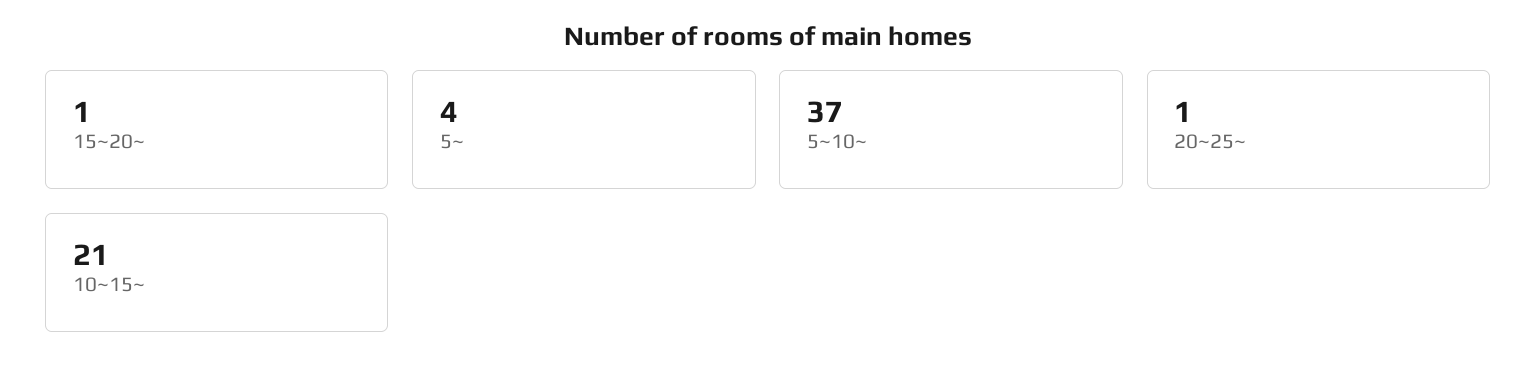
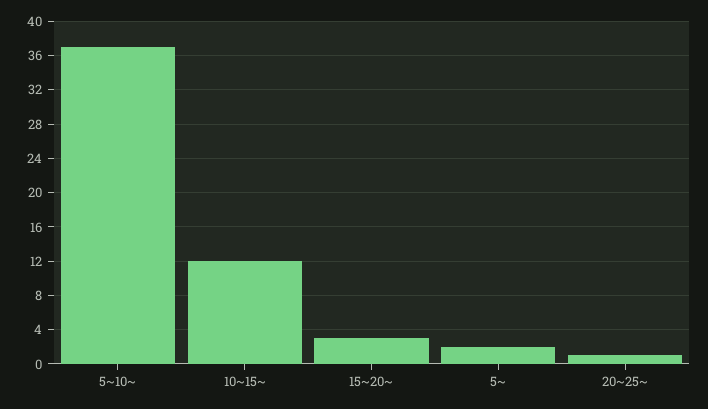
15~20~: 1 -> 3
5~: 4 -> 2
10~15~: 21 -> 12

